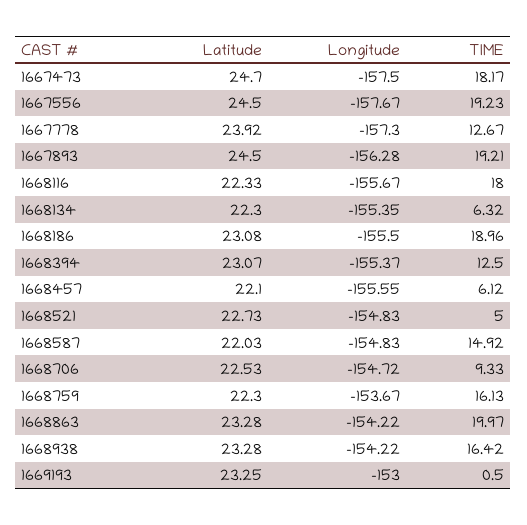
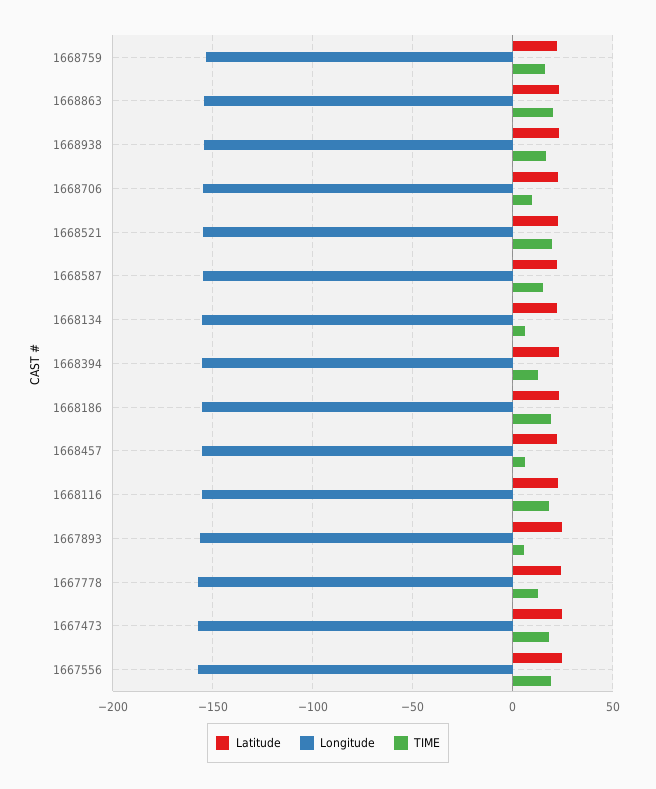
TIME, 1667893: 19.21 -> 5
TIME, 1668521: 5 -> 20
Latitude, 1669193: 23.25 -> none
Longitude, 1669193: -153 -> none
TIME, 1669193: 0.5 -> none

